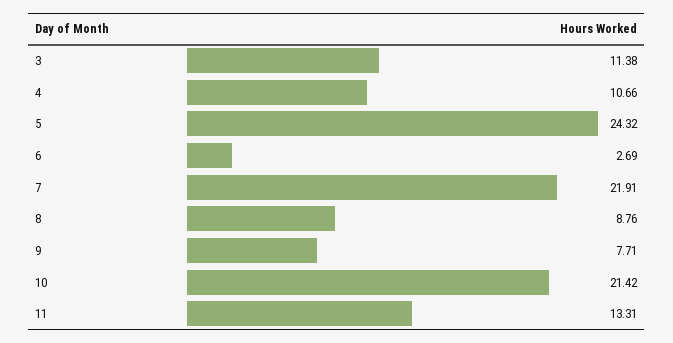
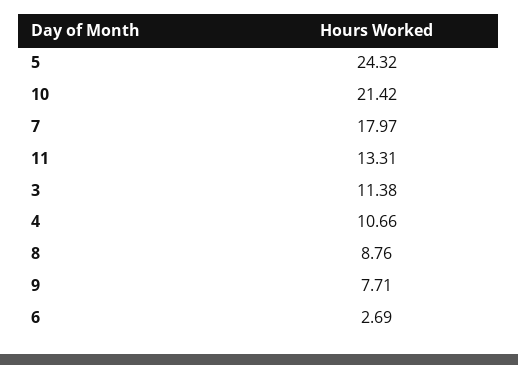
7: 21.91 -> 17.97

